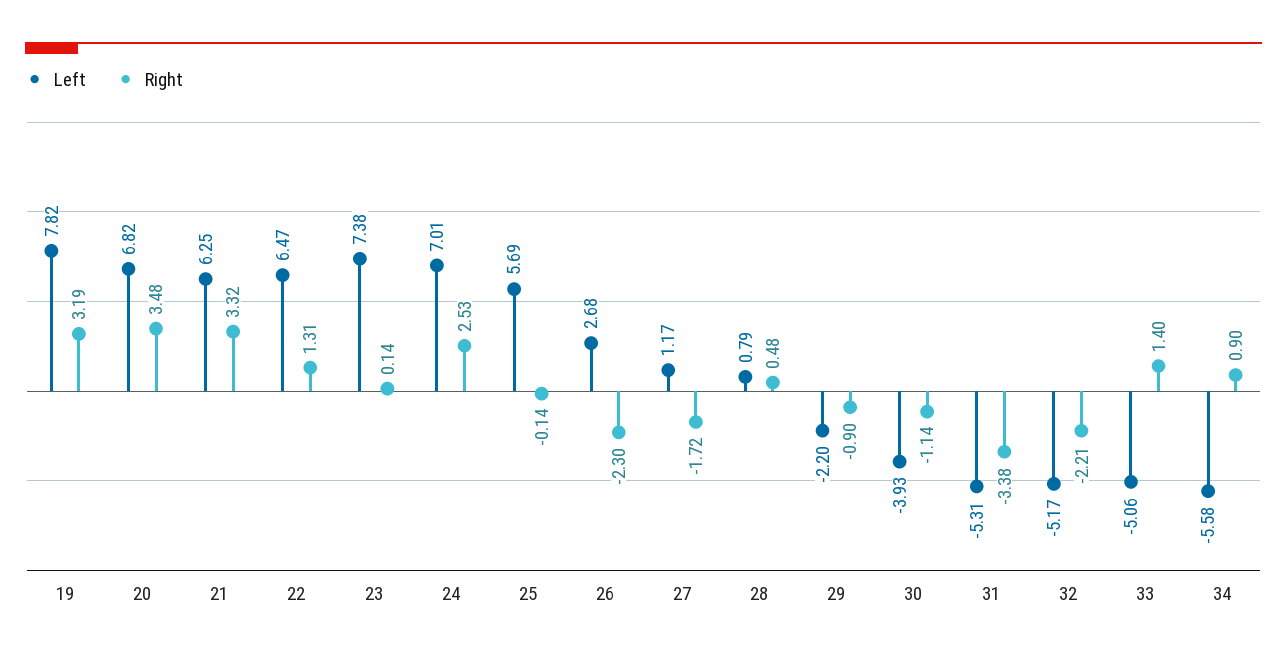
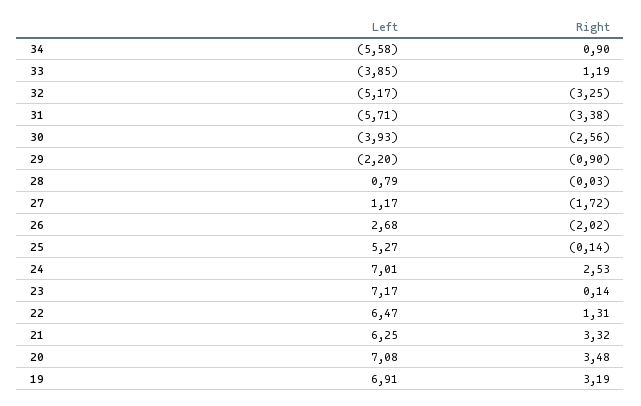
Left, 19: 7.82 -> 6.91
Left, 20: 6.82 -> 7.08
Left, 23: 7.38 -> 7.17
Left, 25: 5.69 -> 5.27
Right, 26: -2.3 -> -2.02
Right, 28: 0.48 -> -0.03
Right, 30: -1.14 -> -2.56
Left, 31: -5.31 -> -5.71
Right, 32: -2.21 -> -3.25
Left, 33: -5.06 -> -3.85
Right, 33: 1.4 -> 1.19

